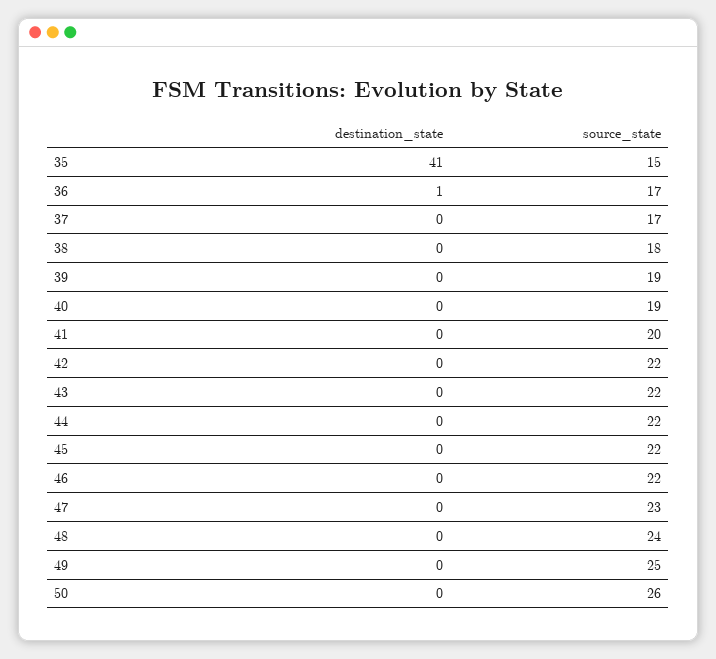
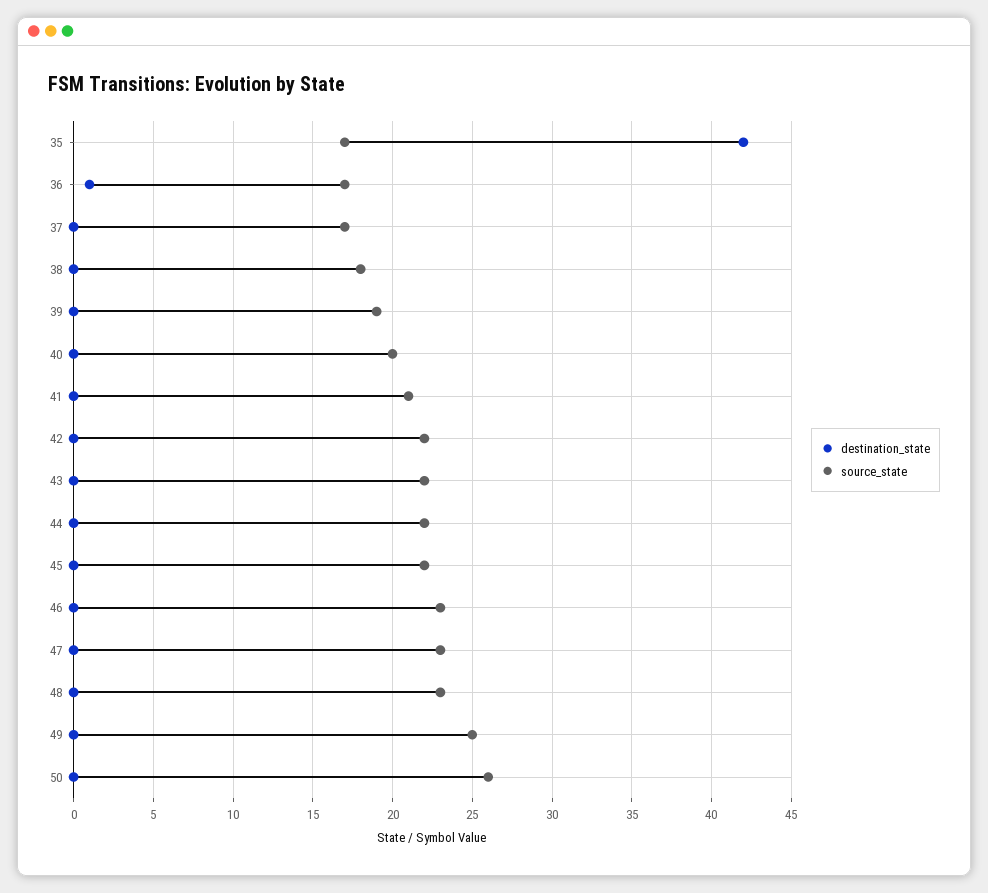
destination_state, 35: 41 -> 42
source_state, 35: 15 -> 17
source_state, 40: 19 -> 20
source_state, 41: 20 -> 21
source_state, 46: 22 -> 23
source_state, 48: 24 -> 23

